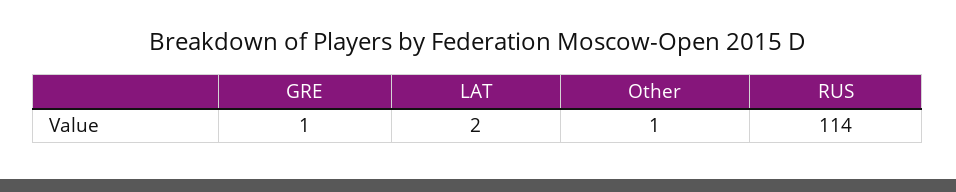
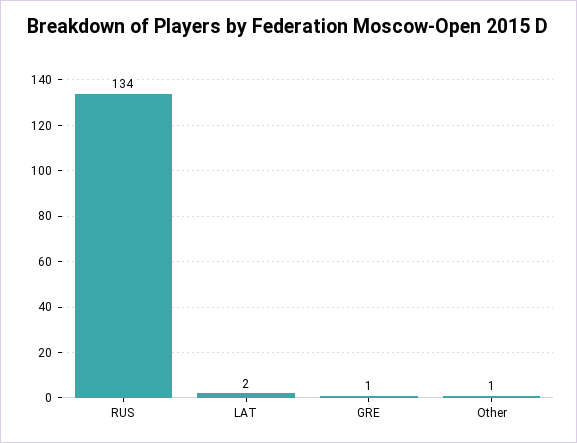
RUS: 114 -> 134

